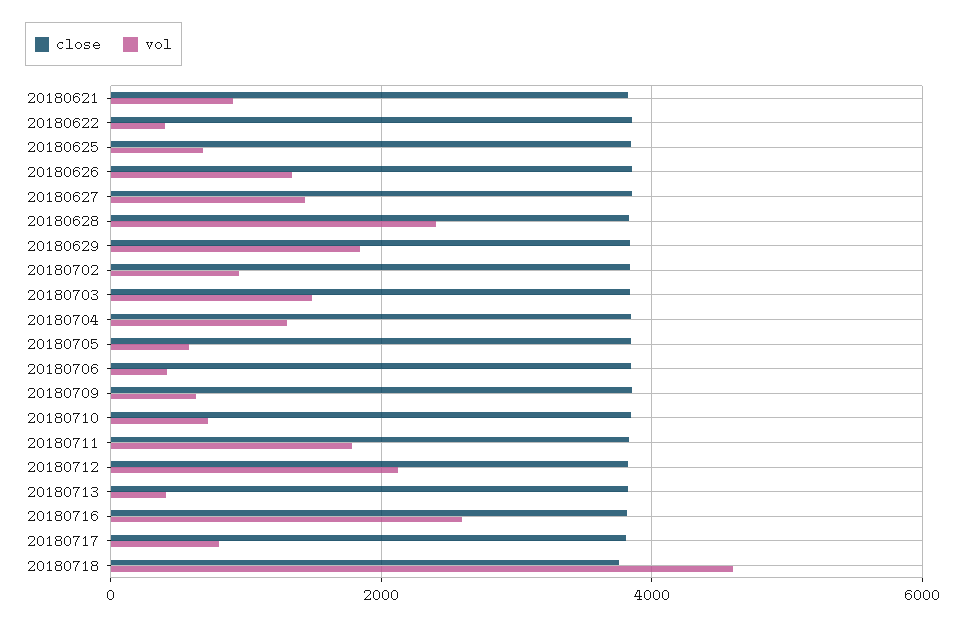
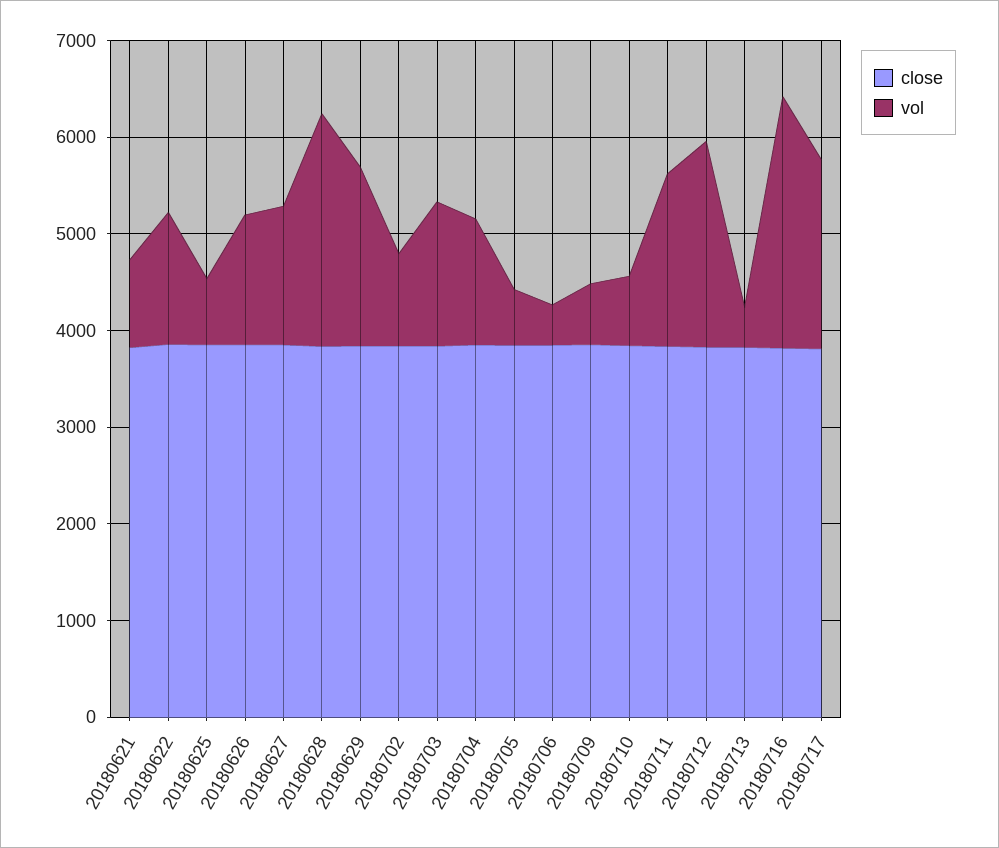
vol, 20180622: 400 -> 1400
vol, 20180717: 800 -> 2000
close, 20180718: 3800 -> none
vol, 20180718: 4600 -> none

